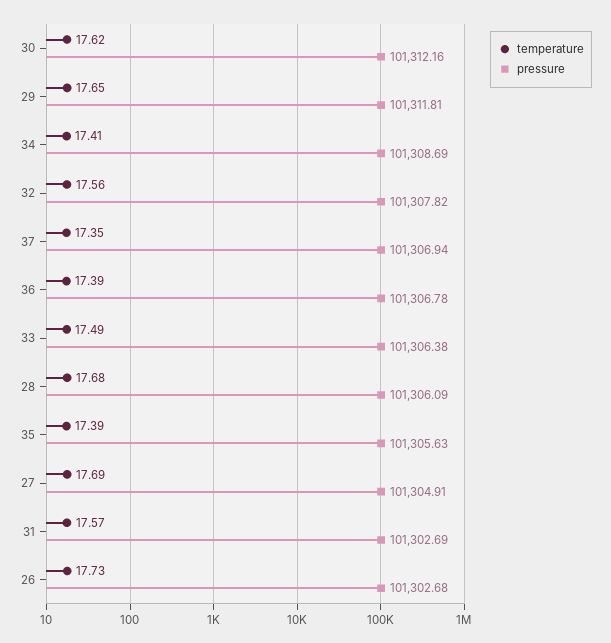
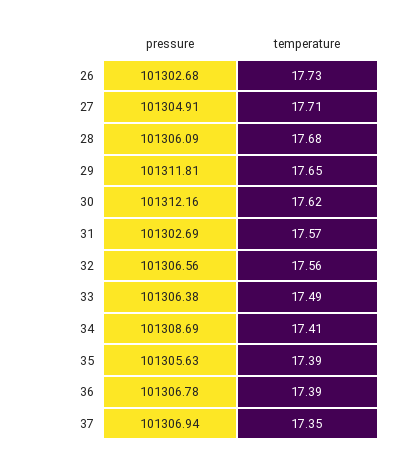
pressure, 32: 101307.82 -> 101306.56
temperature, 27: 17.69 -> 17.71

